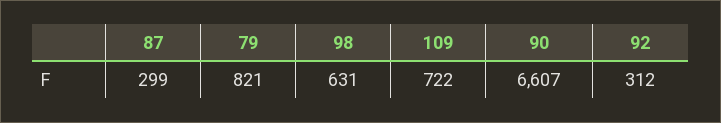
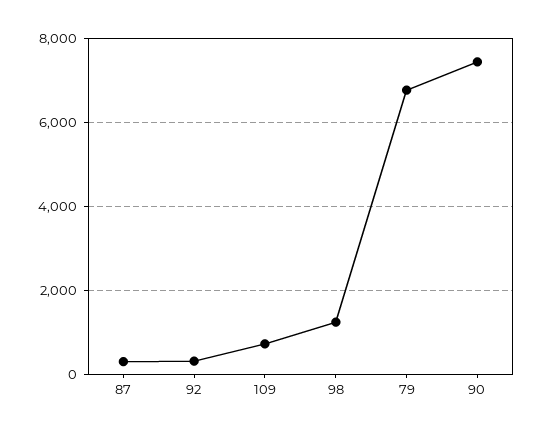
79: 821 -> 6800
98: 631 -> 1200
90: 6607 -> 7400

